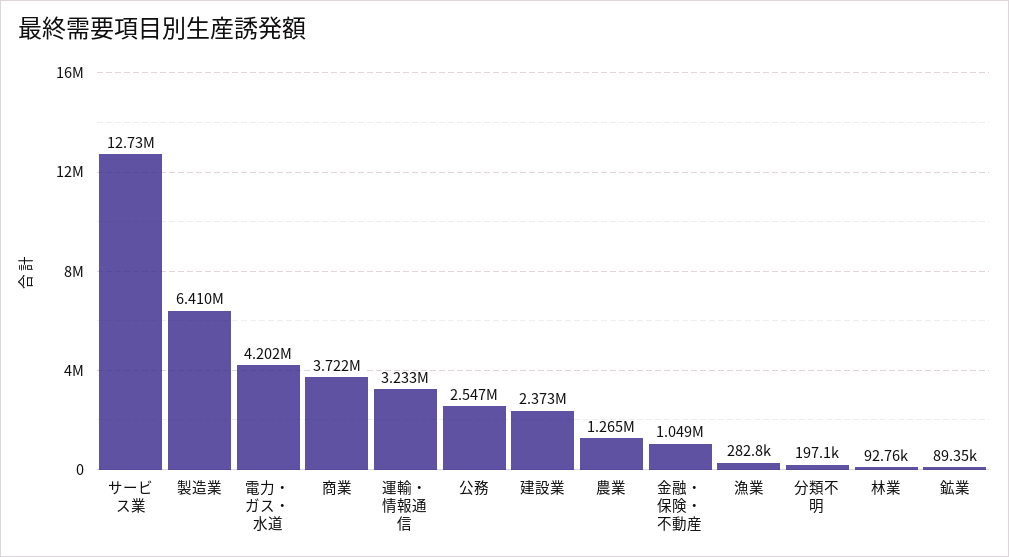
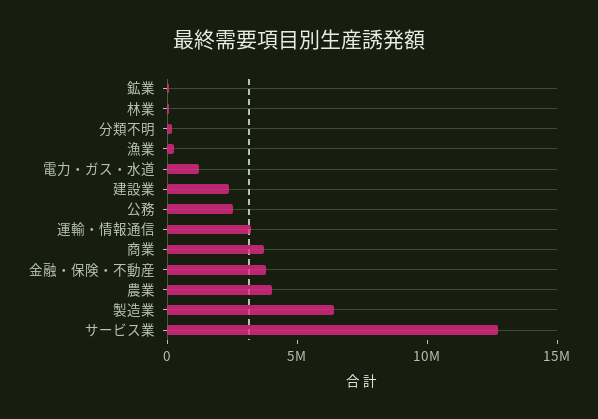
電力・ガス・水道: 4202000 -> 1000000
農業: 1265000 -> 4000000
金融・保険・不動産: 1049000 -> 4000000

